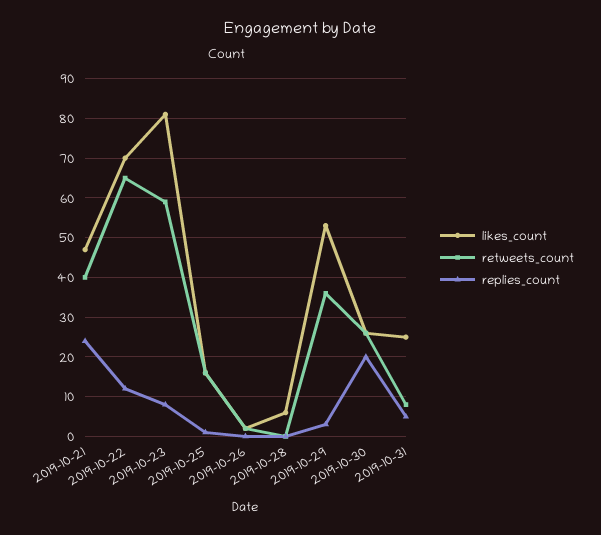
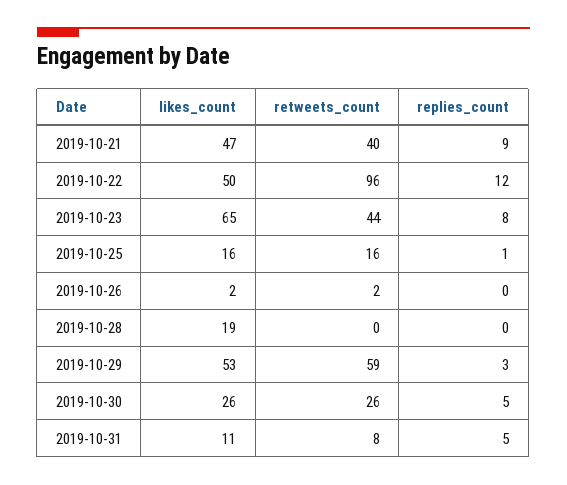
replies_count, 2019-10-21: 25 -> 9
likes_count, 2019-10-22: 70 -> 50
retweets_count, 2019-10-22: 65 -> 96
likes_count, 2019-10-23: 80 -> 65
retweets_count, 2019-10-23: 60 -> 44
likes_count, 2019-10-28: 5 -> 19
retweets_count, 2019-10-29: 35 -> 59
replies_count, 2019-10-30: 20 -> 5
likes_count, 2019-10-31: 25 -> 11

